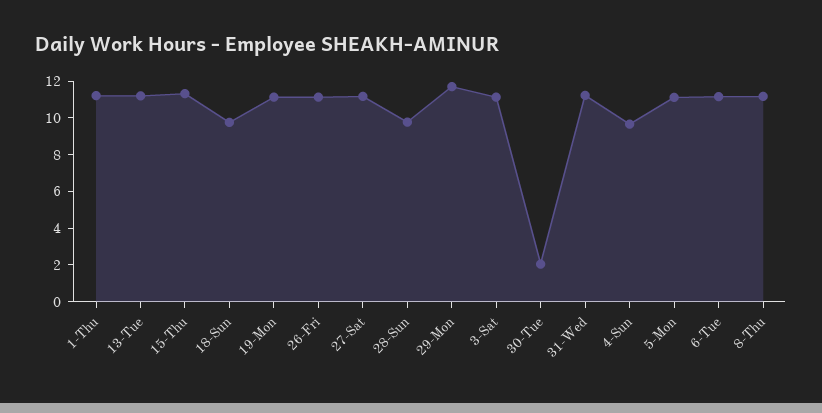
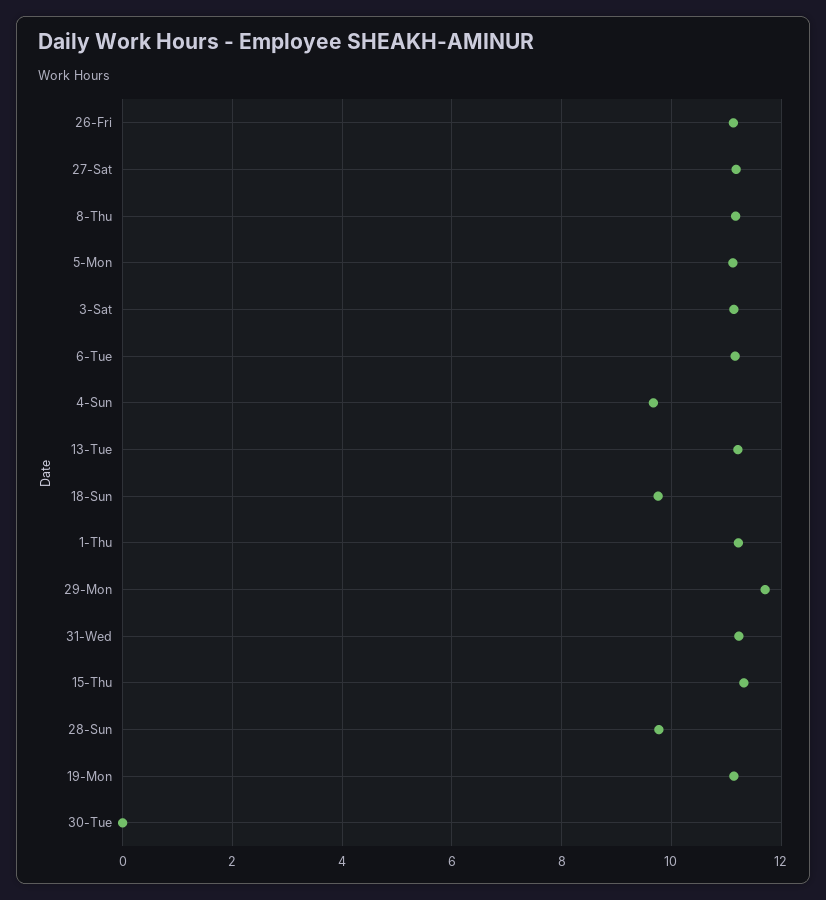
30-Tue: 2 -> 0

